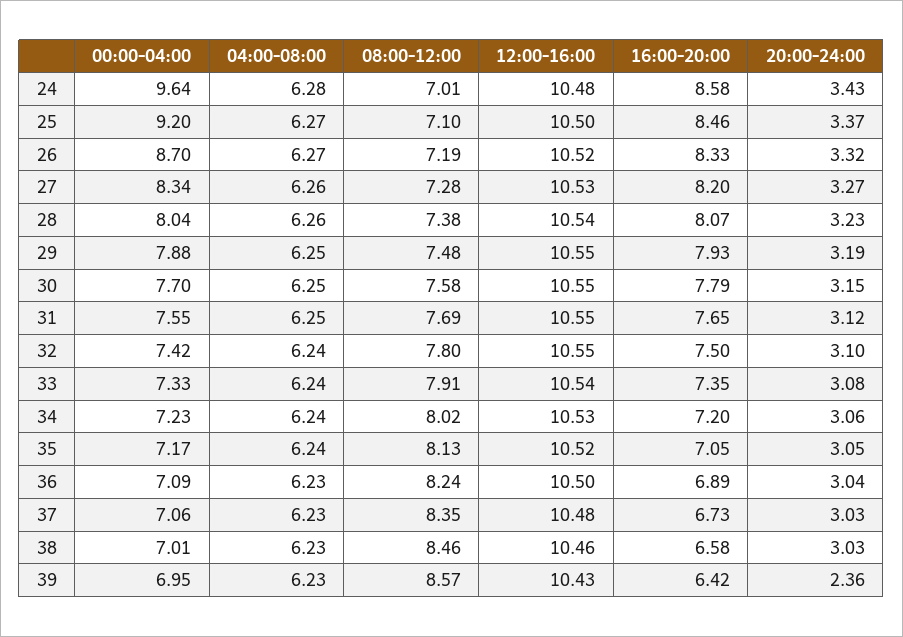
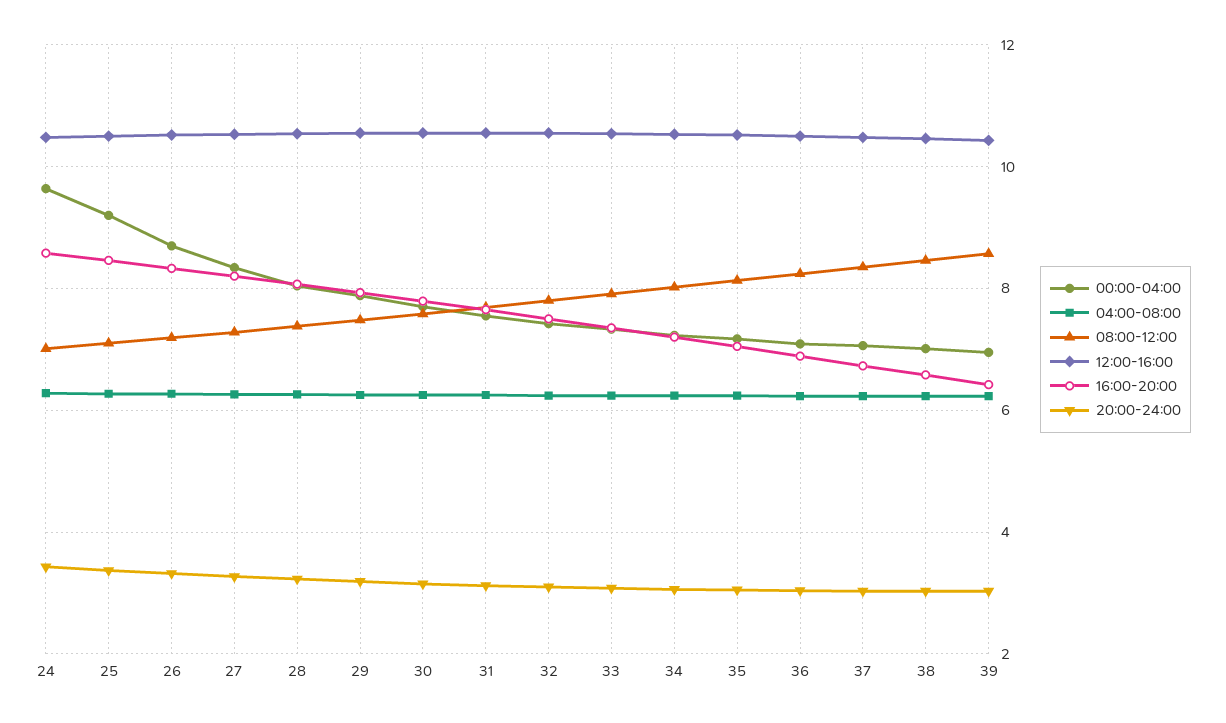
20:00-24:00, 39: 2.36 -> 3

